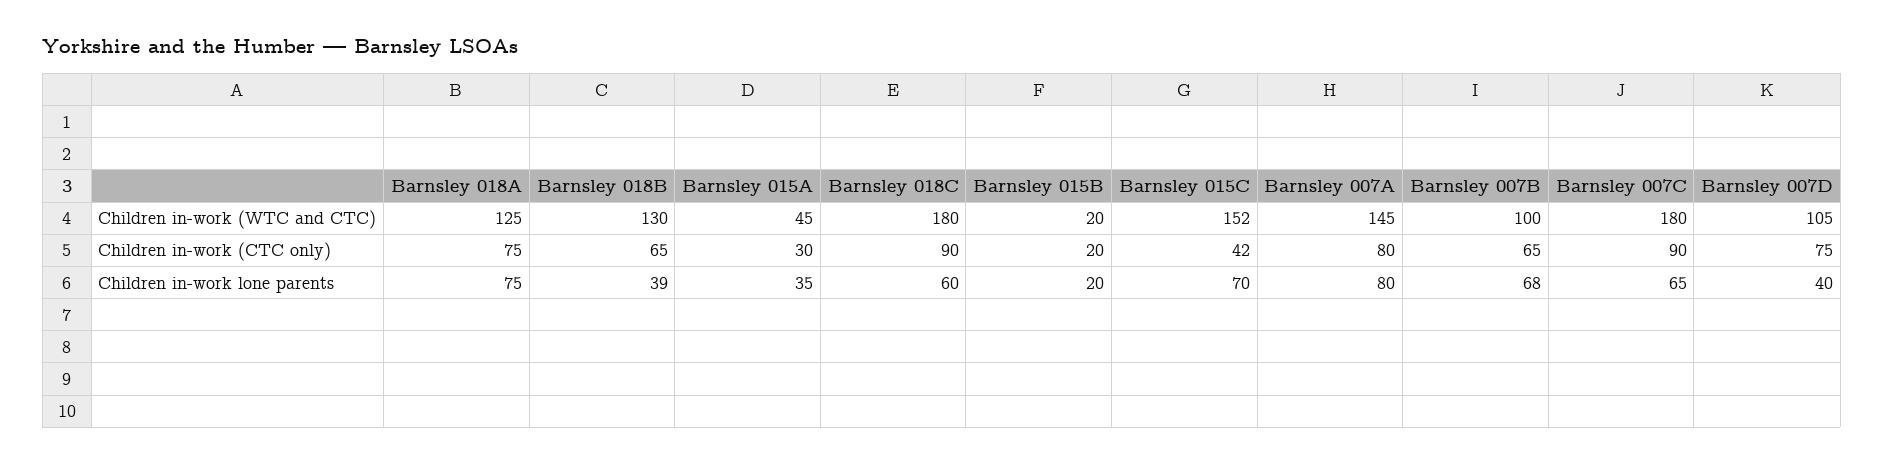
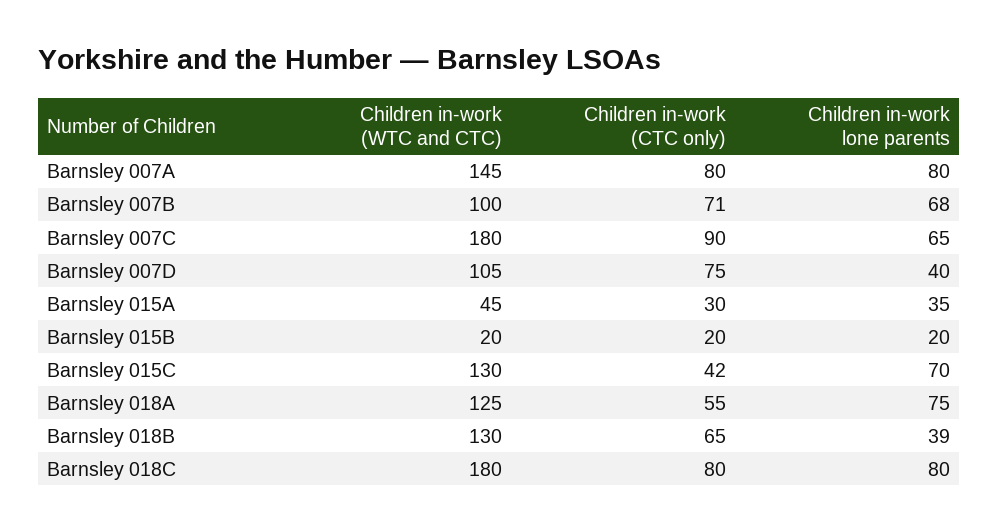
Barnsley 015C, Children in-work (WTC and CTC): 152 -> 130
Barnsley 018A, Children in-work (CTC only): 75 -> 55
Barnsley 018C, Children in-work (CTC only): 90 -> 80
Barnsley 007B, Children in-work (CTC only): 65 -> 71
Barnsley 018C, Children in-work lone parents: 60 -> 80

